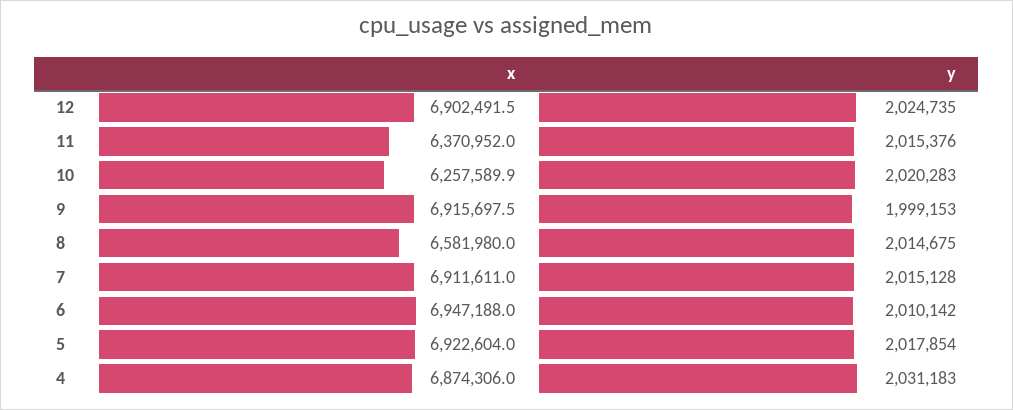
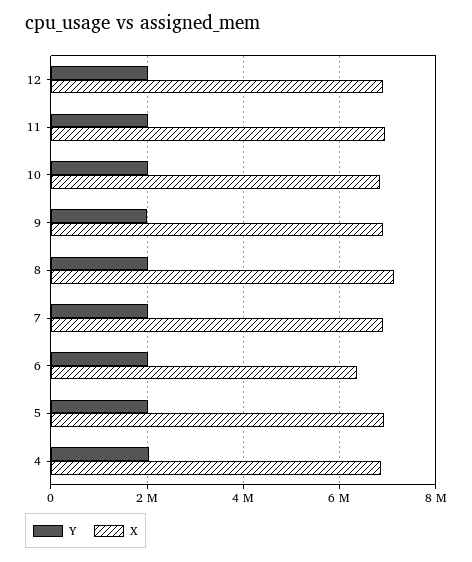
x, 11: 6370952 -> 7000000
x, 10: 6257589.9 -> 6800000
x, 8: 6581980 -> 7200000
x, 6: 6947188 -> 6400000

